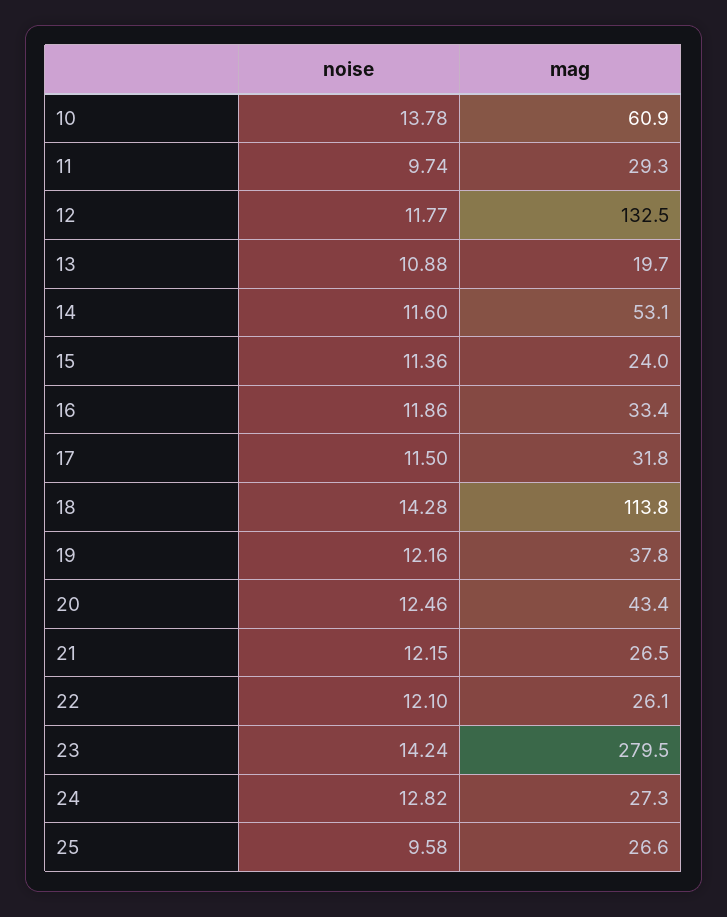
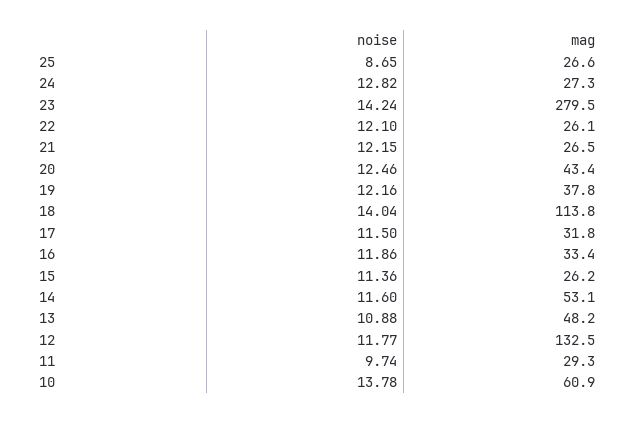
mag, 13: 19.7 -> 48.2
mag, 15: 24 -> 26.2
noise, 18: 14.28 -> 14.04
noise, 25: 9.58 -> 8.65

